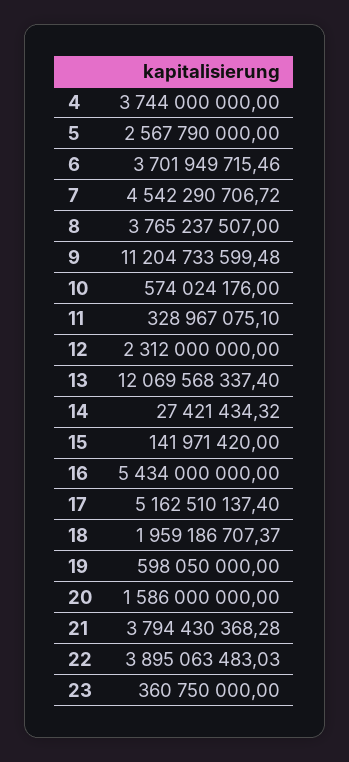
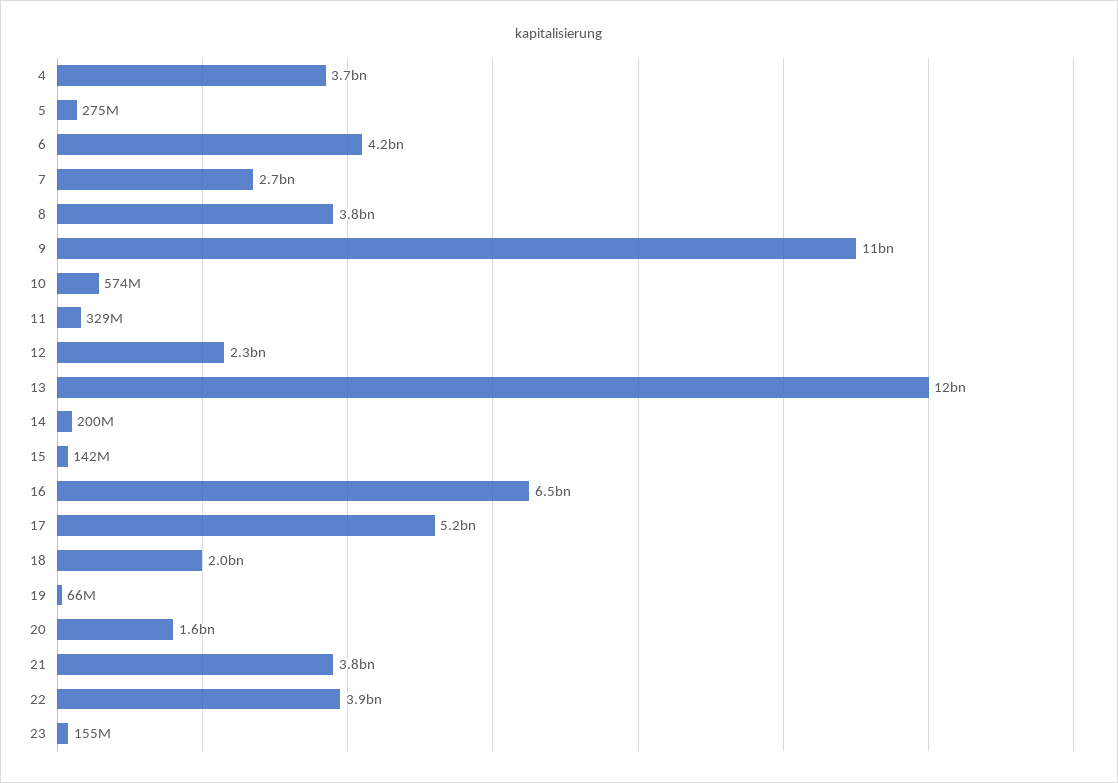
5: 2567790000 -> 275000000
6: 3701949715.46 -> 4200000000
7: 4542290706.72 -> 2700000000
14: 27421434.32 -> 200000000
16: 5434000000 -> 6500000000
19: 598050000 -> 66000000
23: 360750000 -> 155000000

